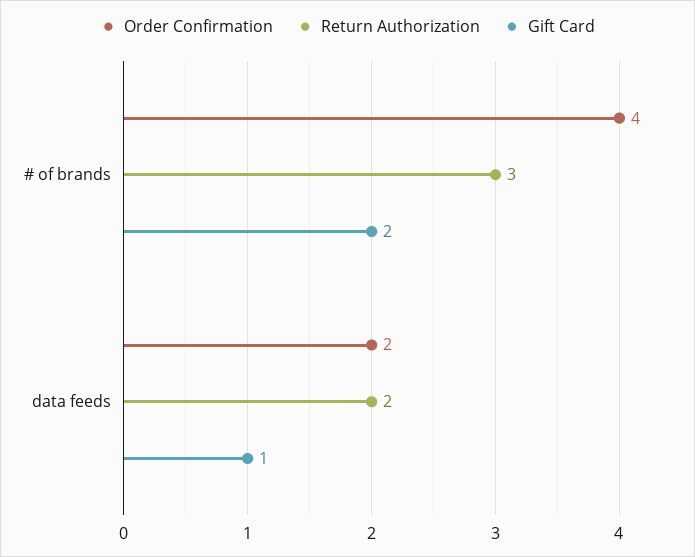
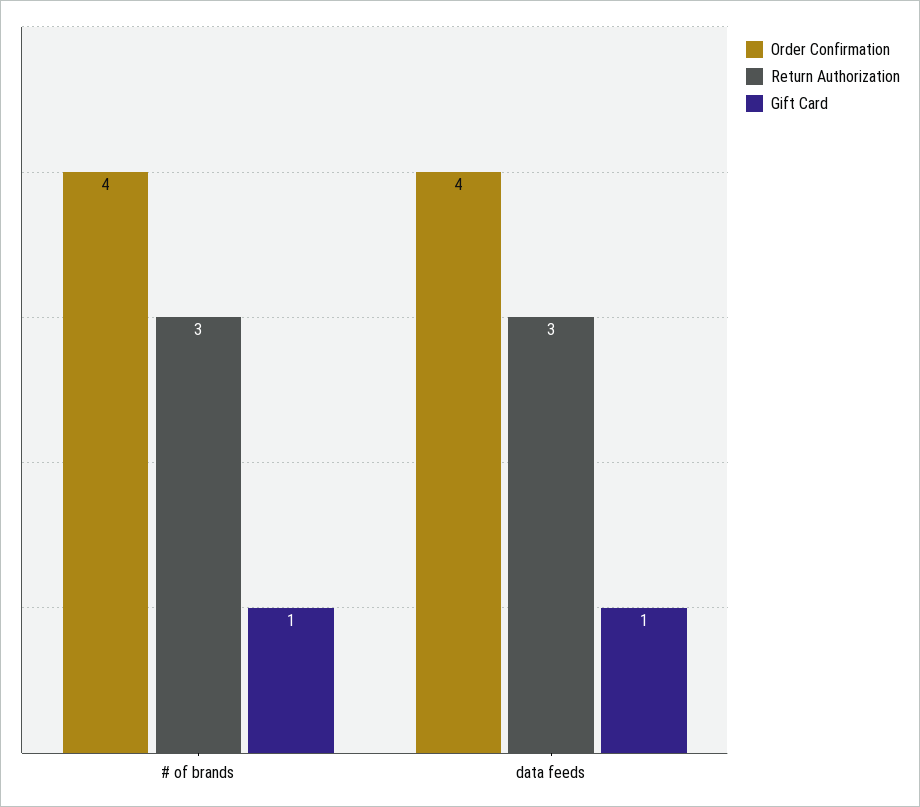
Gift Card, # of brands: 2 -> 1
Order Confirmation, data feeds: 2 -> 4
Return Authorization, data feeds: 2 -> 3

